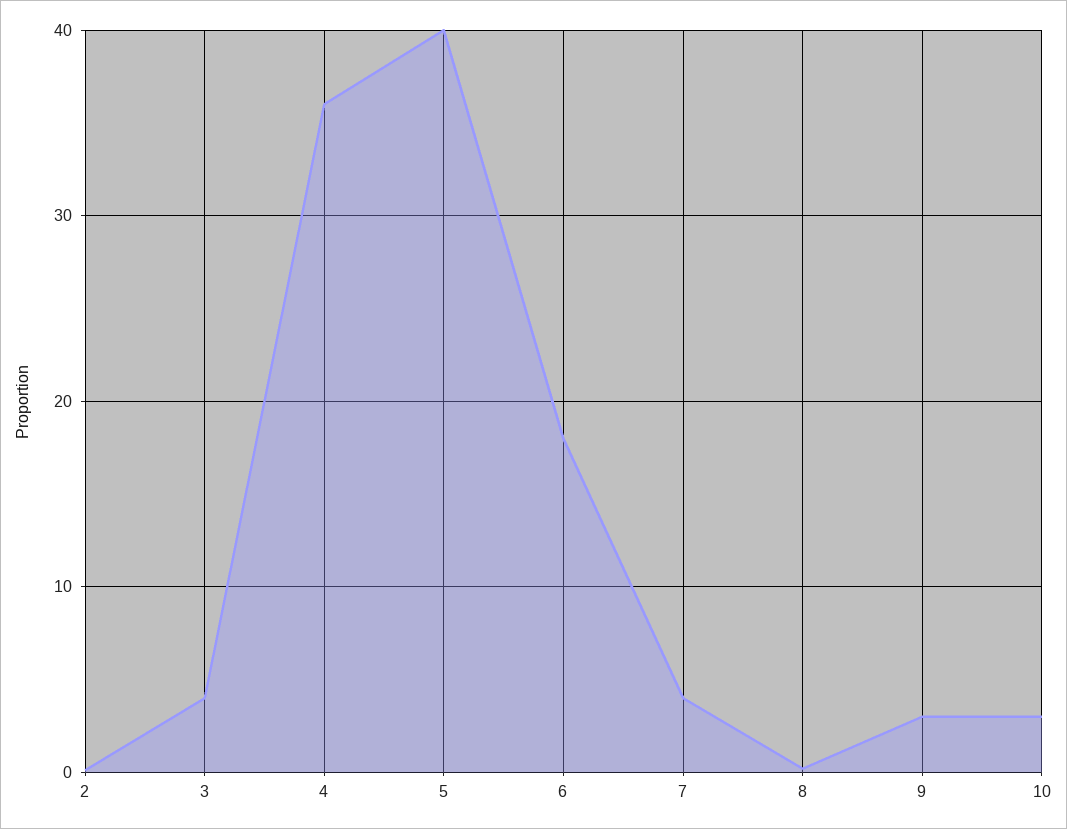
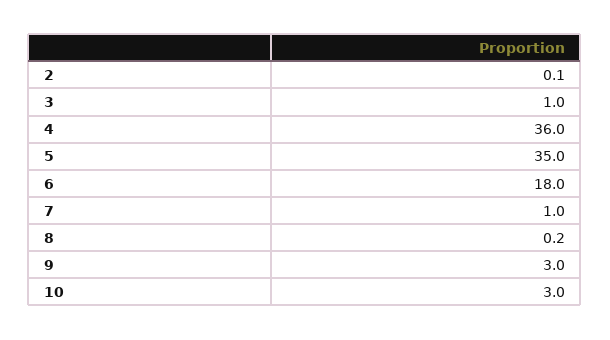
3: 4 -> 1
5: 40 -> 35
7: 4 -> 1

